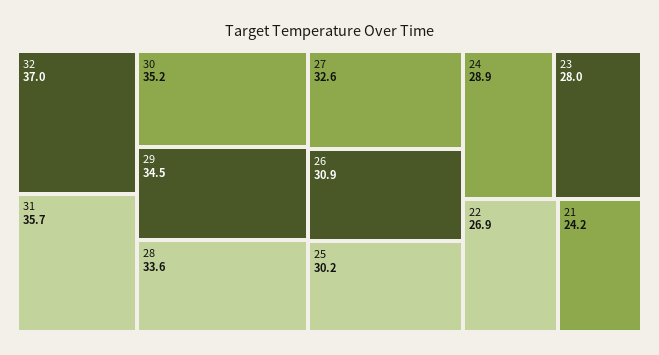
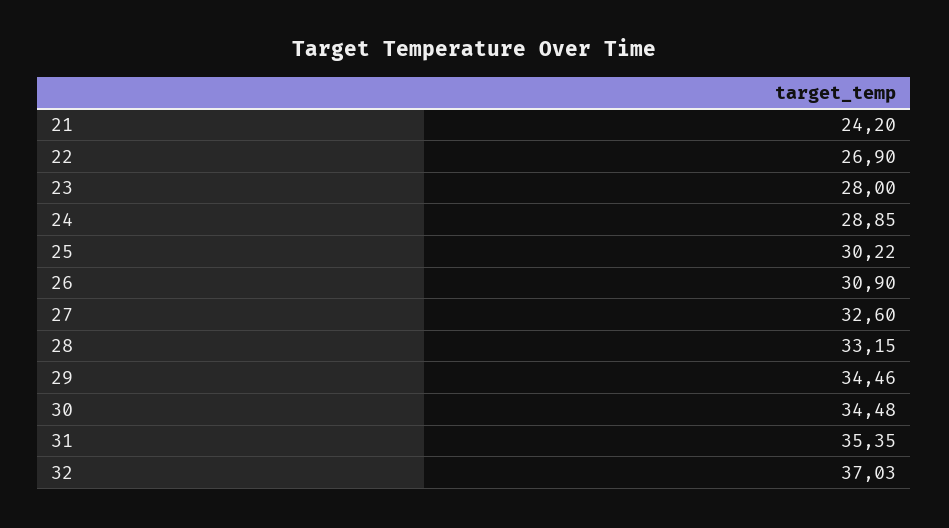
31: 35.7 -> 35.35
30: 35.2 -> 34.48
28: 33.6 -> 33.15

